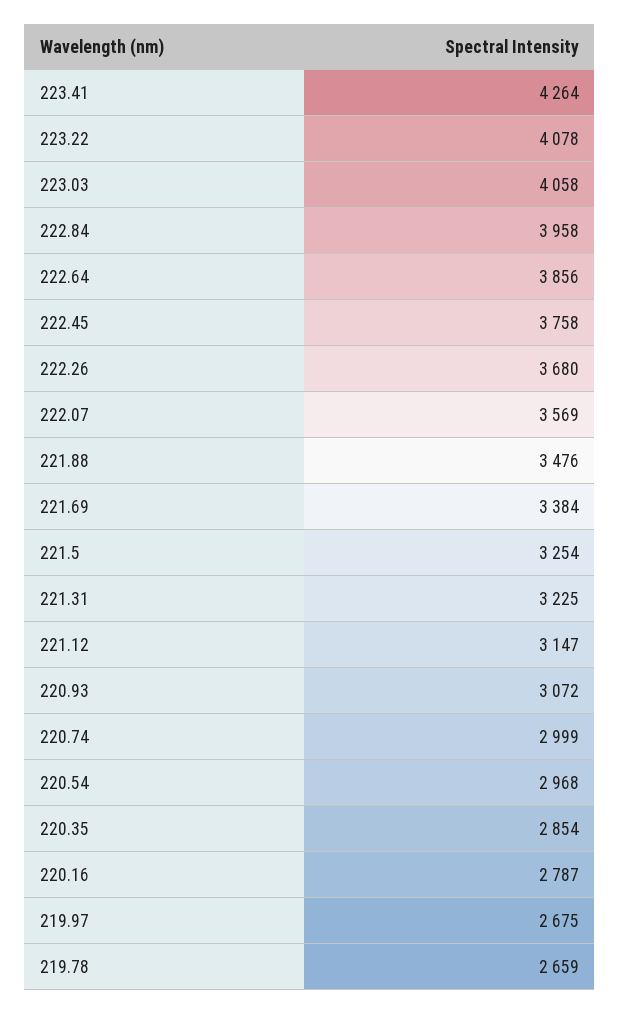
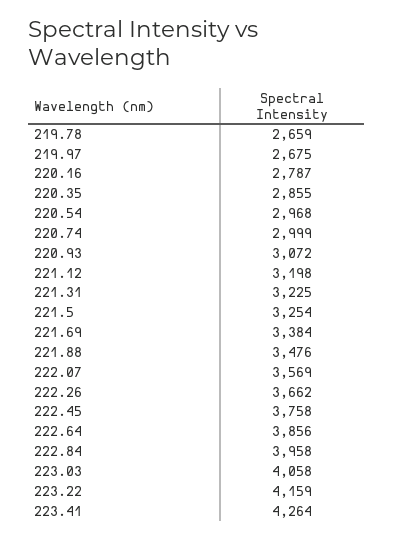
223.22: 4078 -> 4159
222.26: 3680 -> 3662
221.12: 3147 -> 3198
220.35: 2854 -> 2855

